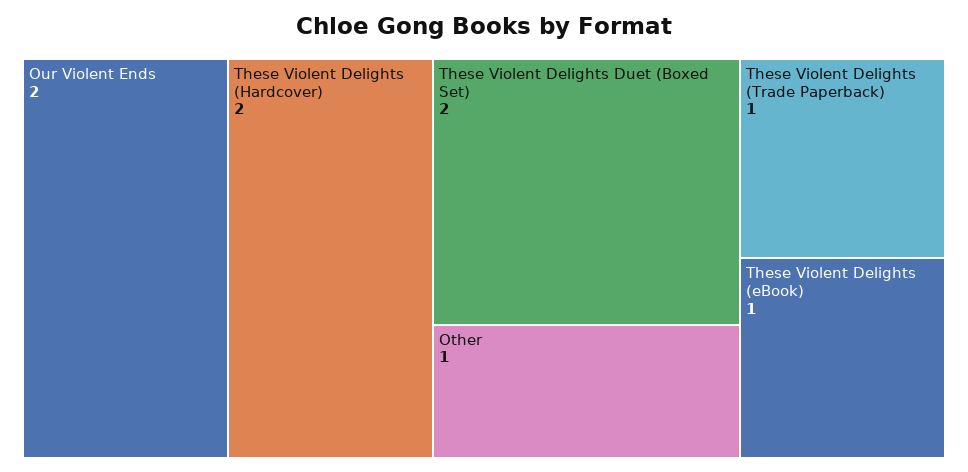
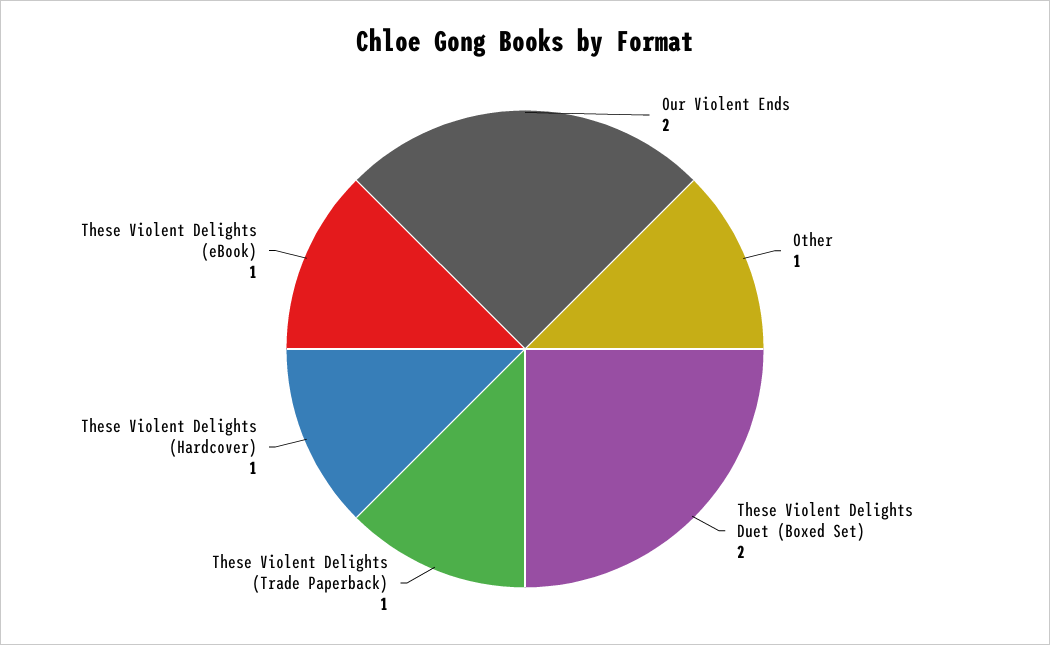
These Violent Delights (Hardcover): 2 -> 1

